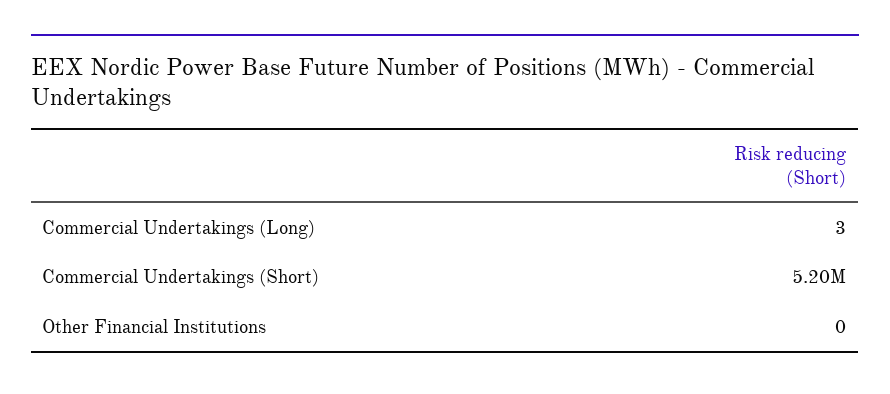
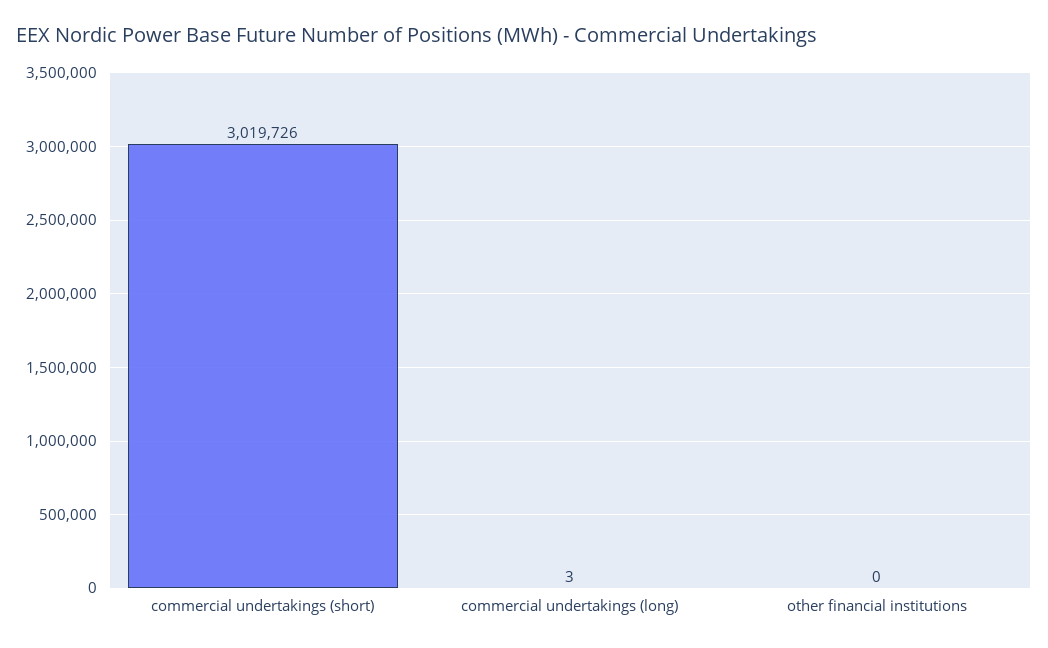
Commercial Undertakings (Short): 5200000 -> 3019726

